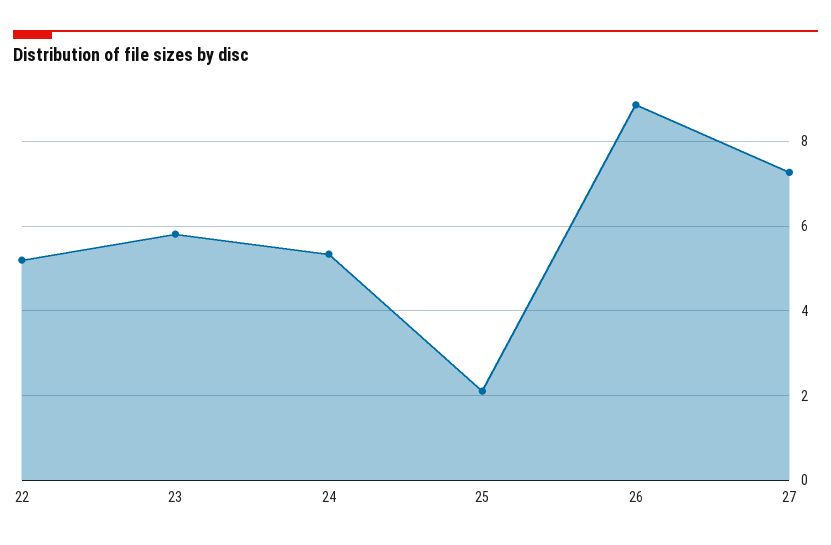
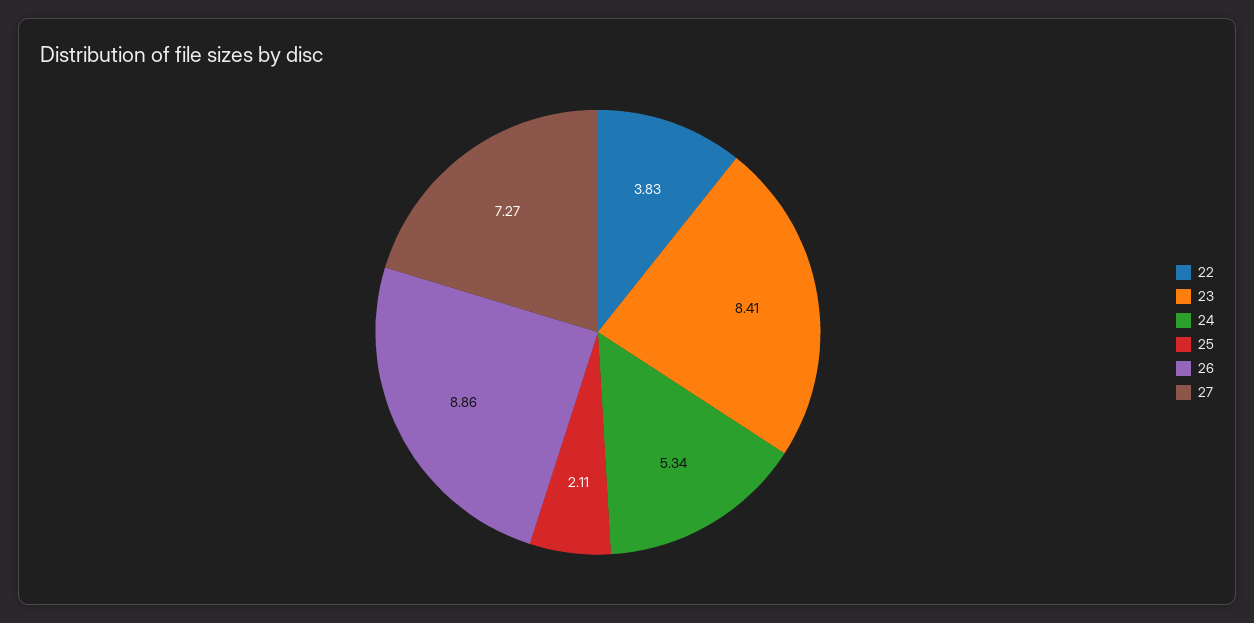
22: 5.2 -> 3.83
23: 5.8 -> 8.41

